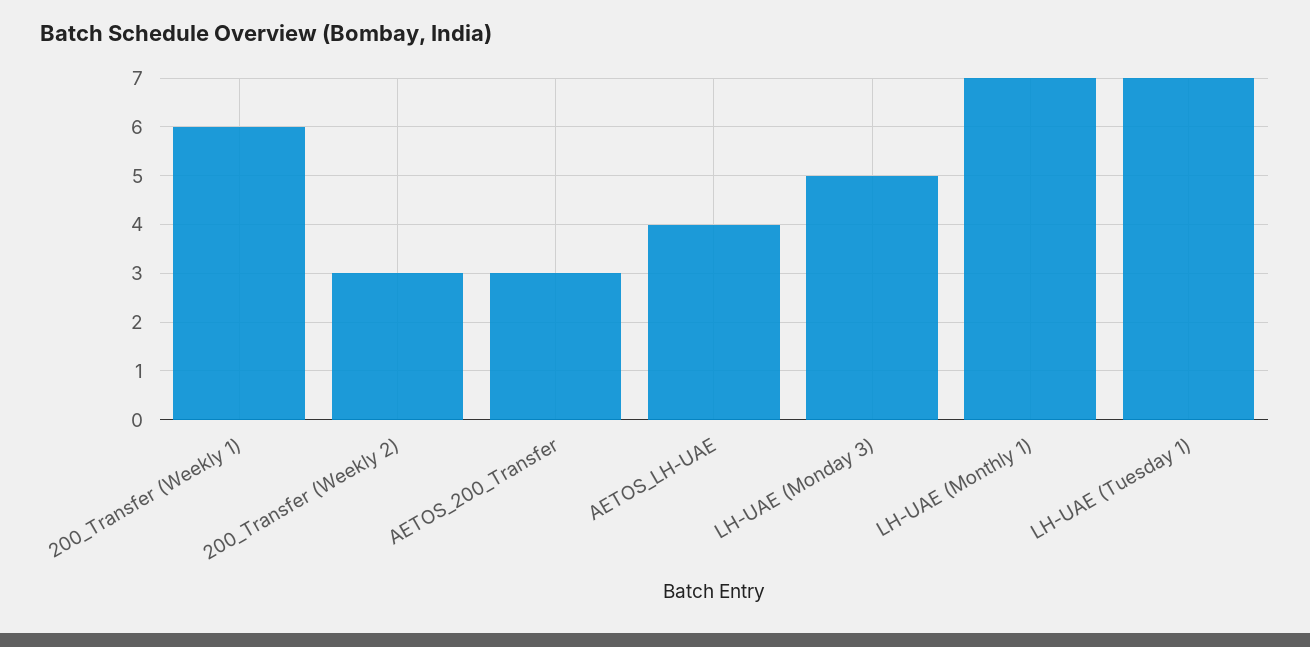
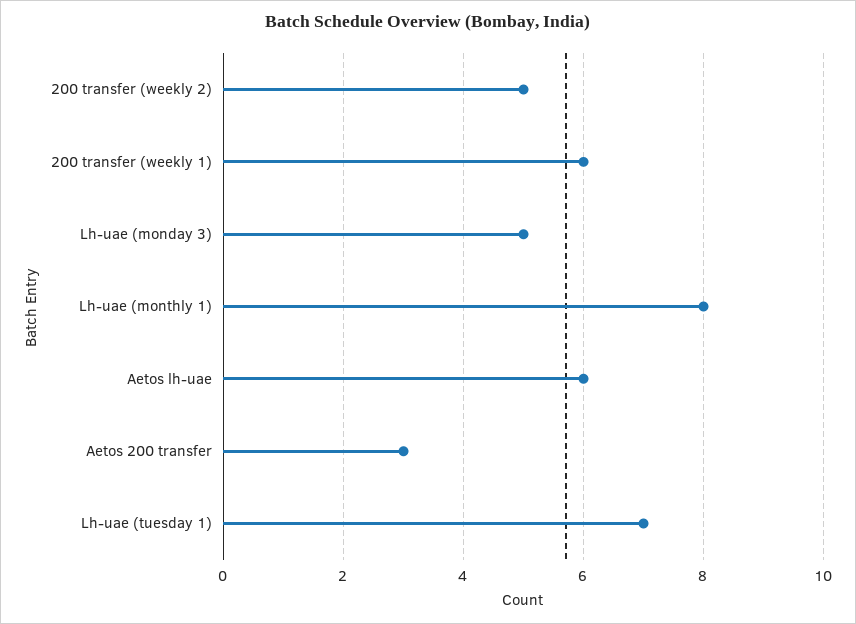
200_Transfer (Weekly 2): 3 -> 5
AETOS_LH-UAE: 4 -> 6
LH-UAE (Monthly 1): 7 -> 8

